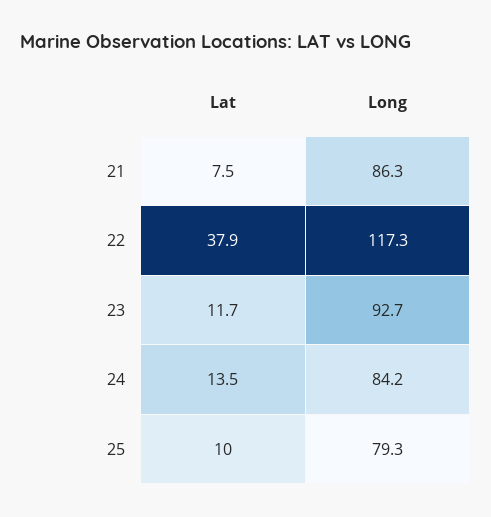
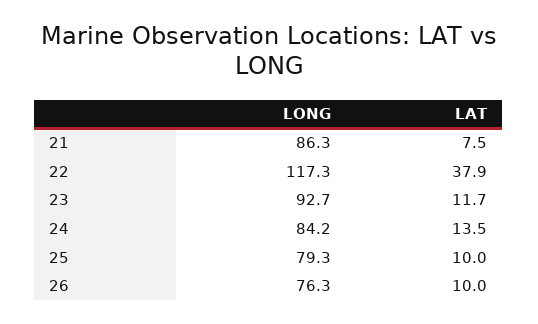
Long, 26: none -> 76.3
Lat, 26: none -> 10

